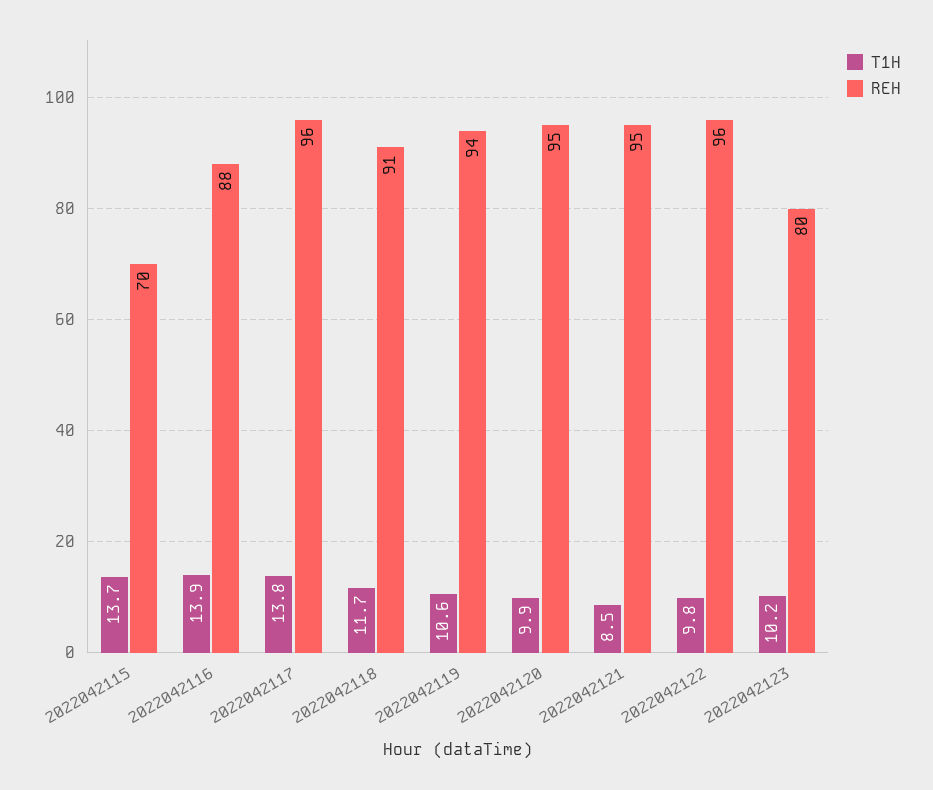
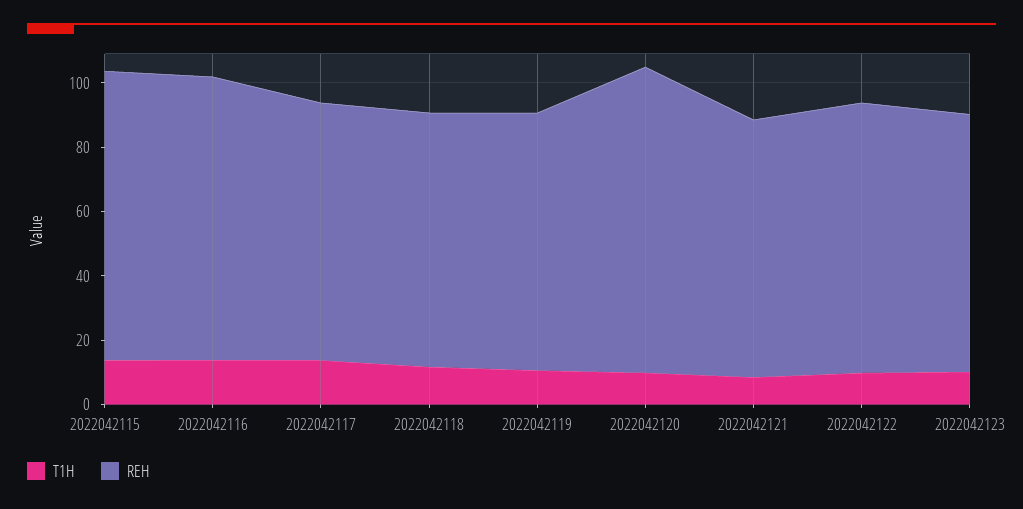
REH, 2022042115: 70 -> 90
REH, 2022042117: 96 -> 80
REH, 2022042118: 91 -> 80
REH, 2022042119: 94 -> 80
REH, 2022042121: 95 -> 80
REH, 2022042122: 96 -> 85

